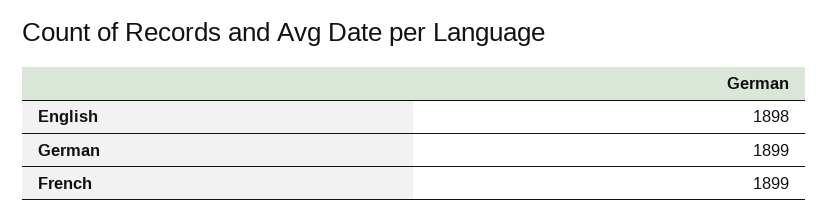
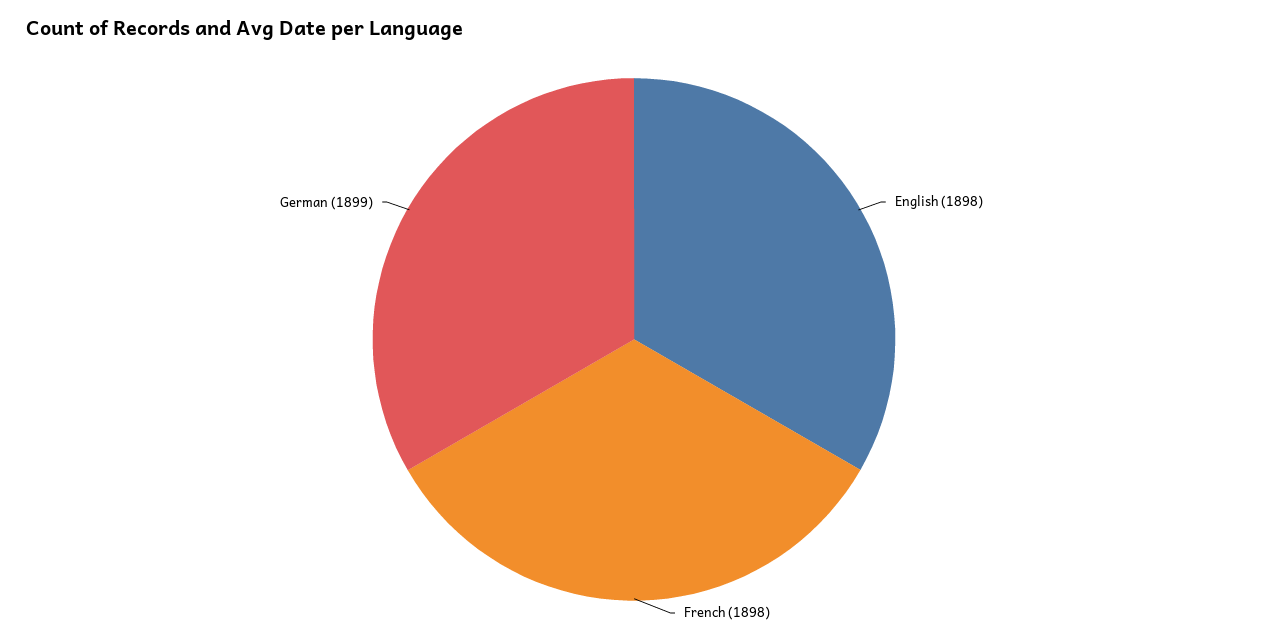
French: 1899 -> 1898

